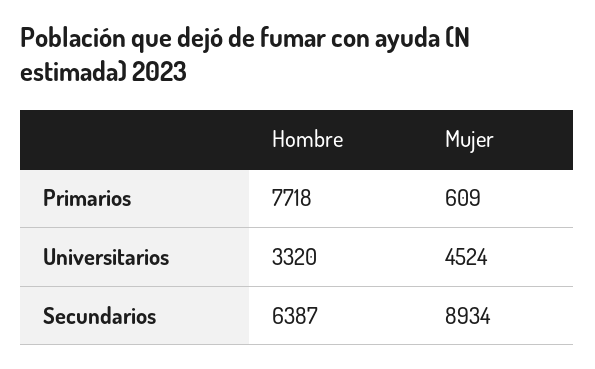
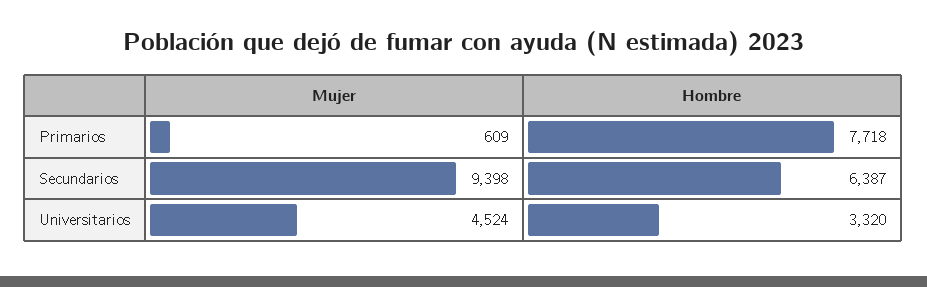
Mujer, Secundarios: 8934 -> 9398

